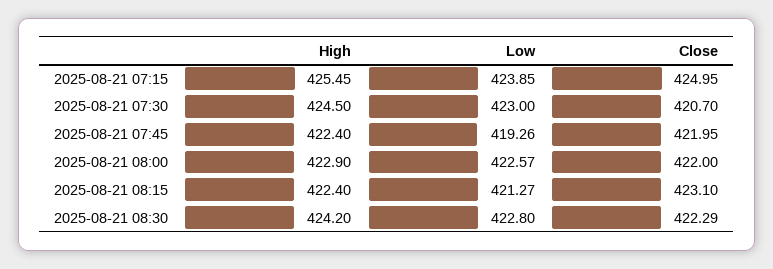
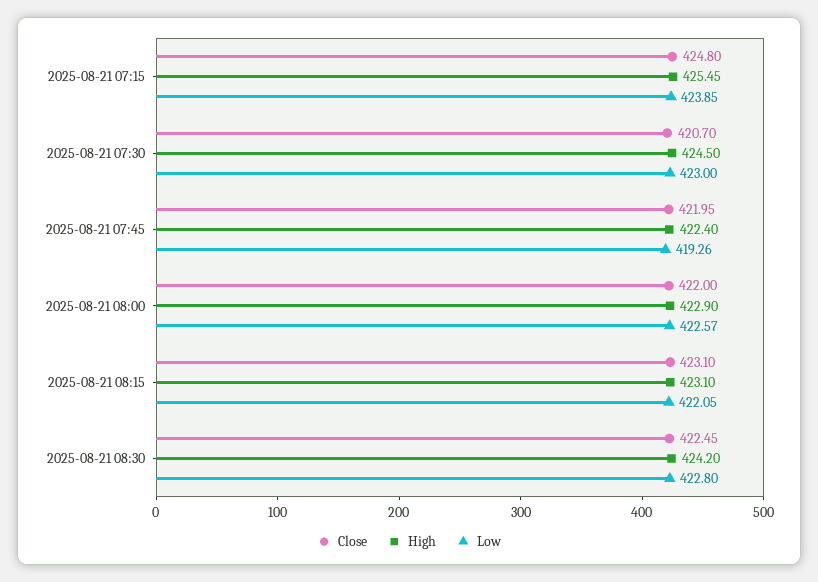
Close, 2025-08-21 07:15: 424.95 -> 424.8
High, 2025-08-21 08:15: 422.4 -> 423.1
Low, 2025-08-21 08:15: 421.27 -> 422.05
Close, 2025-08-21 08:30: 422.29 -> 422.45

